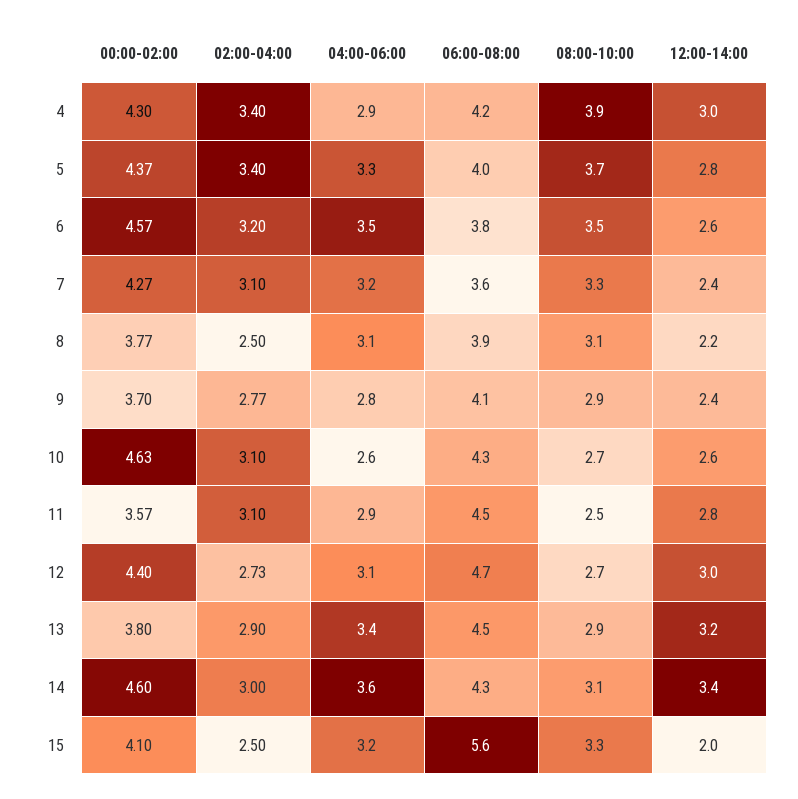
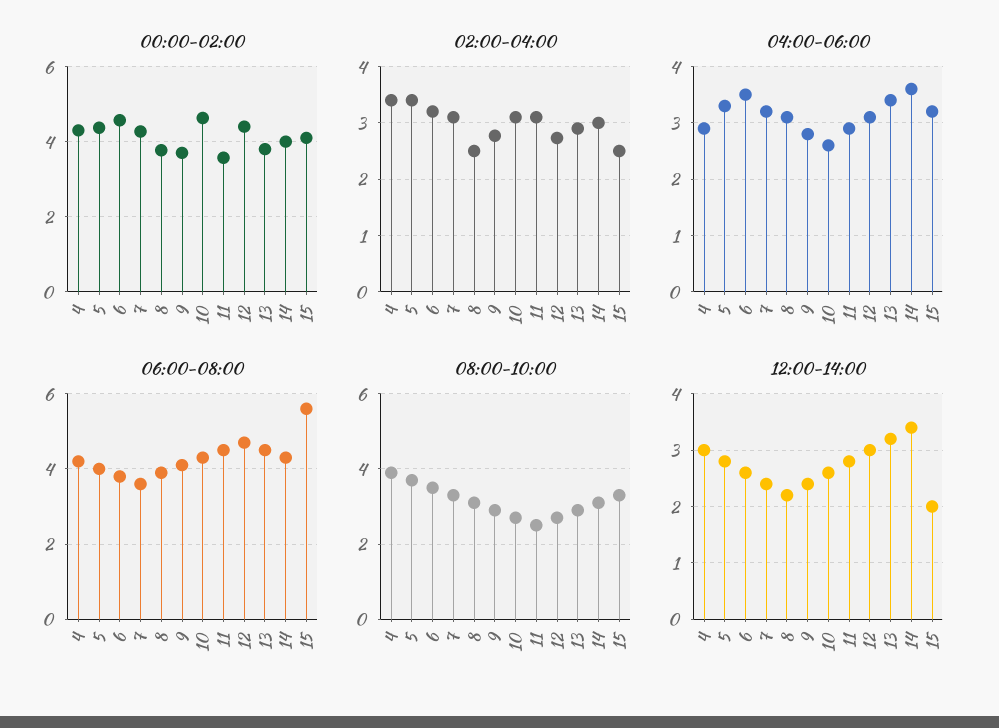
00:00-02:00, 14: 4.6 -> 4

